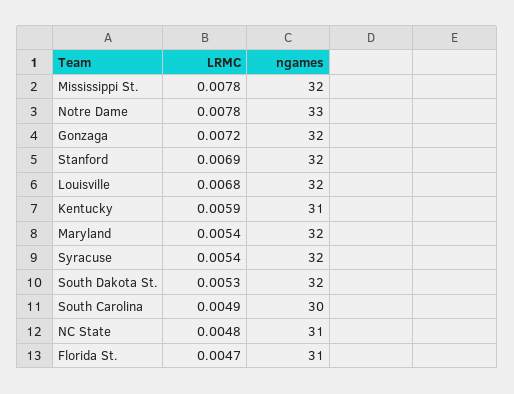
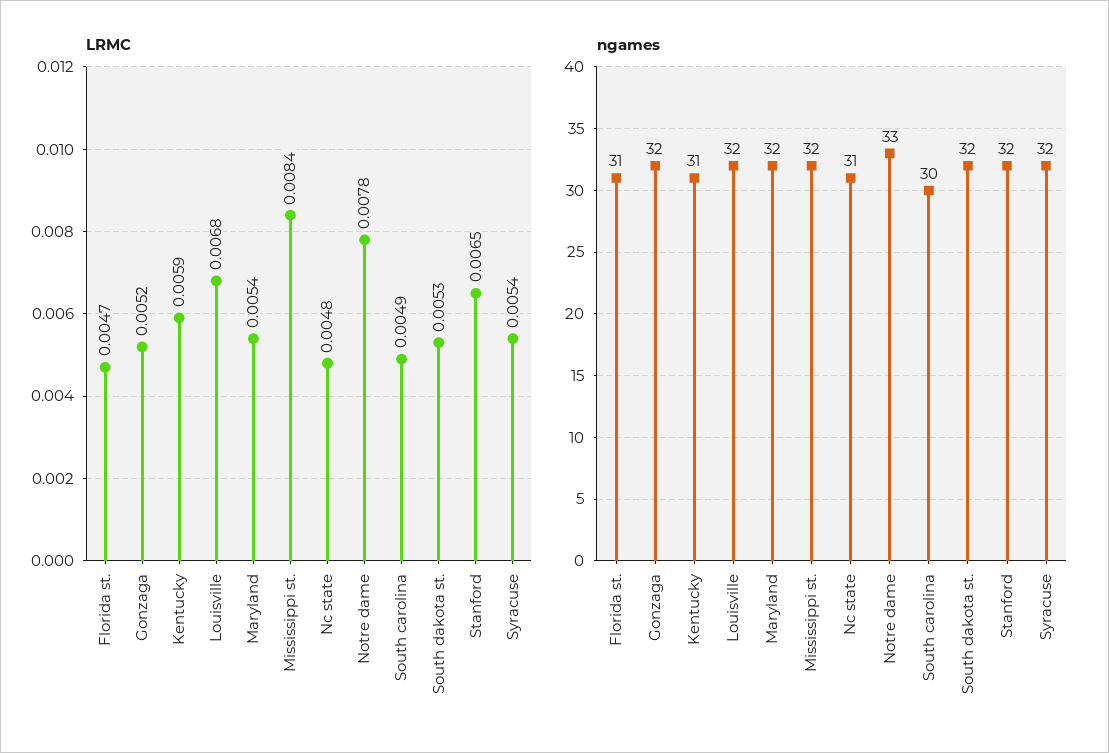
LRMC, Mississippi St.: 0.0078 -> 0.0084
LRMC, Gonzaga: 0.0072 -> 0.0052
LRMC, Stanford: 0.0069 -> 0.0065

